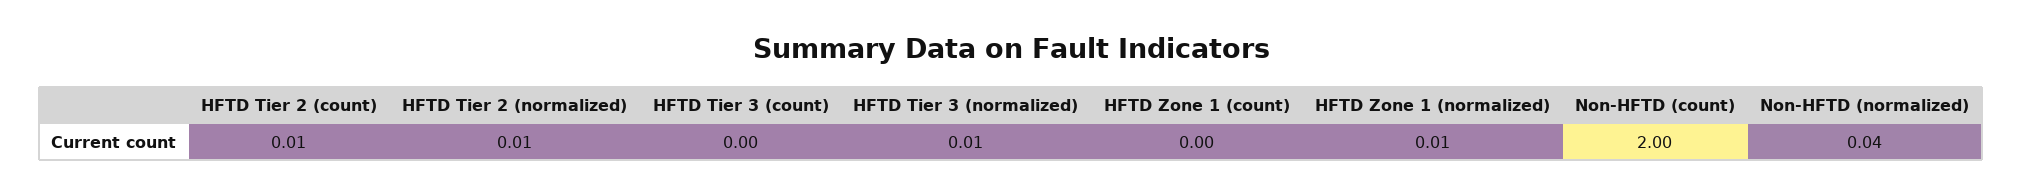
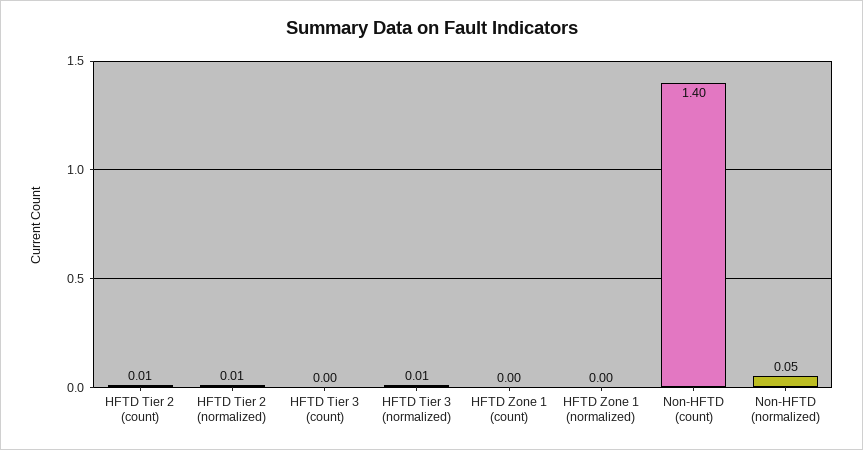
HFTD Zone 1 (normalized): 0.01 -> 0
Non-HFTD (count): 2 -> 1.4
Non-HFTD (normalized): 0.04 -> 0.05

